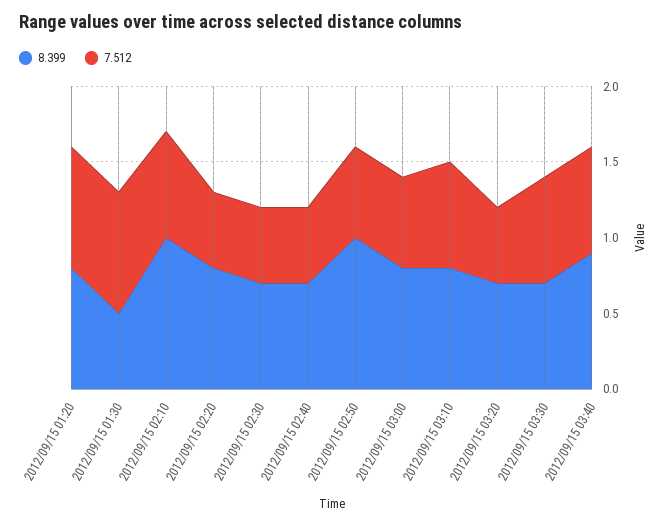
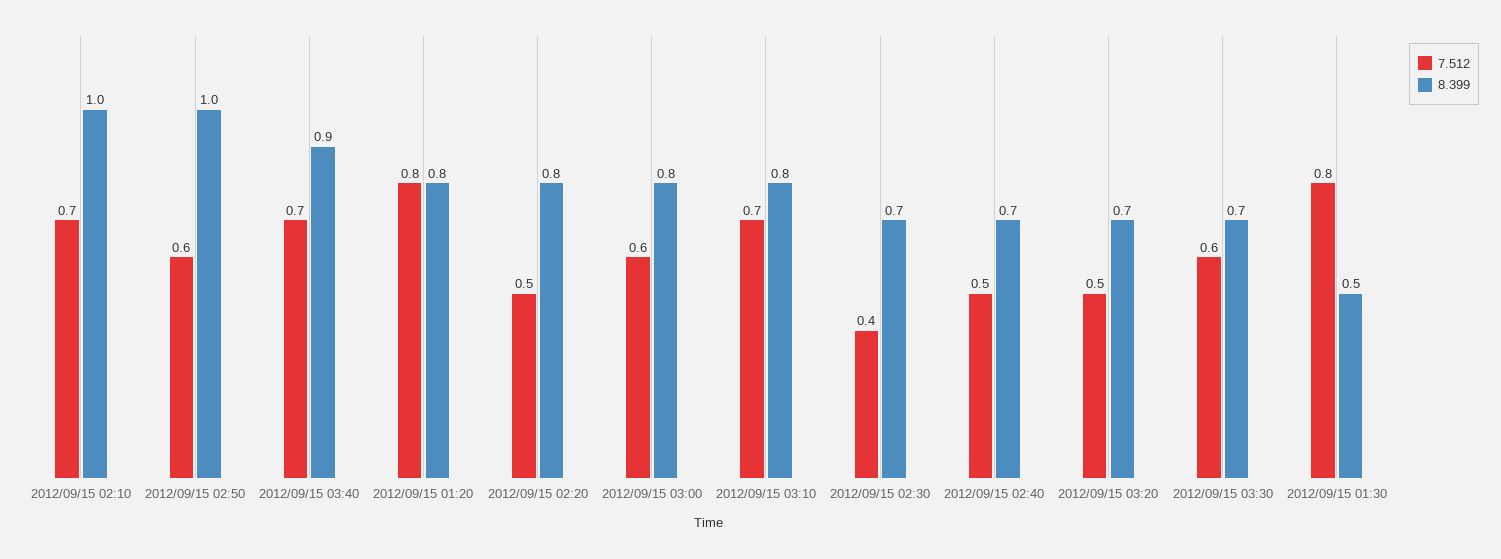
7.512, 2012/09/15 02:30: 0.5 -> 0.4
7.512, 2012/09/15 03:30: 0.7 -> 0.6

